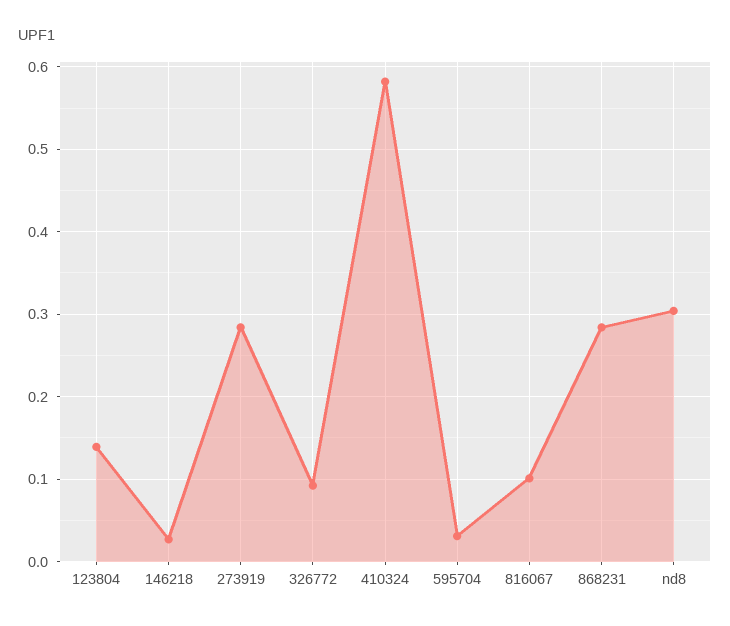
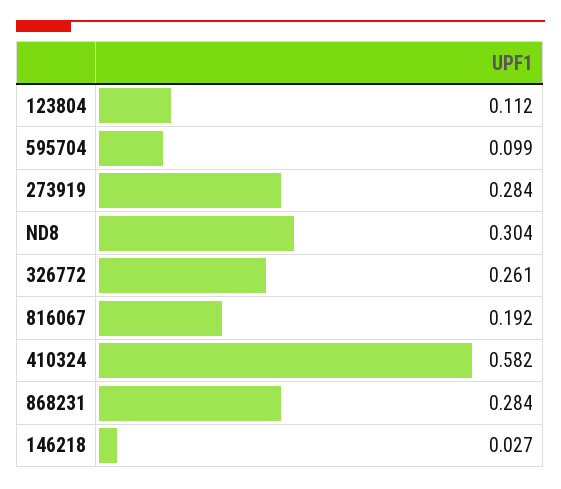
123804: 0.14 -> 0.112
326772: 0.09 -> 0.261
595704: 0.03 -> 0.099
816067: 0.1 -> 0.192

